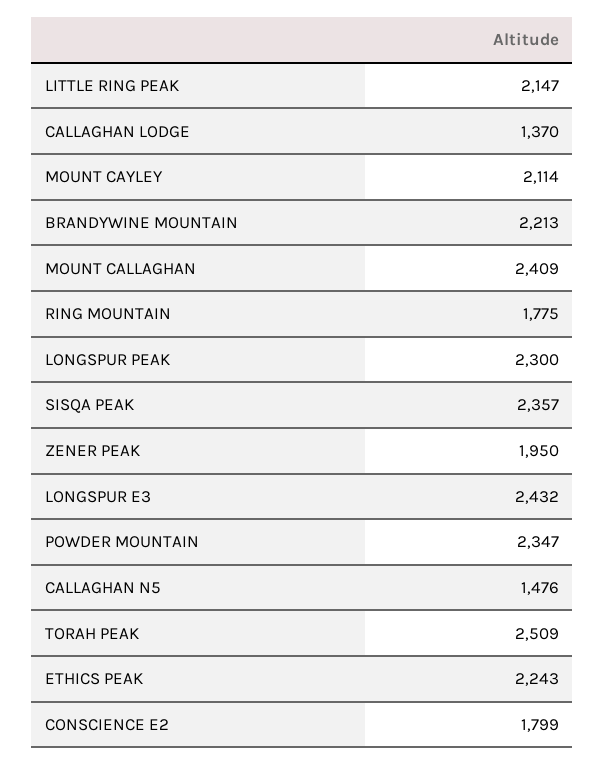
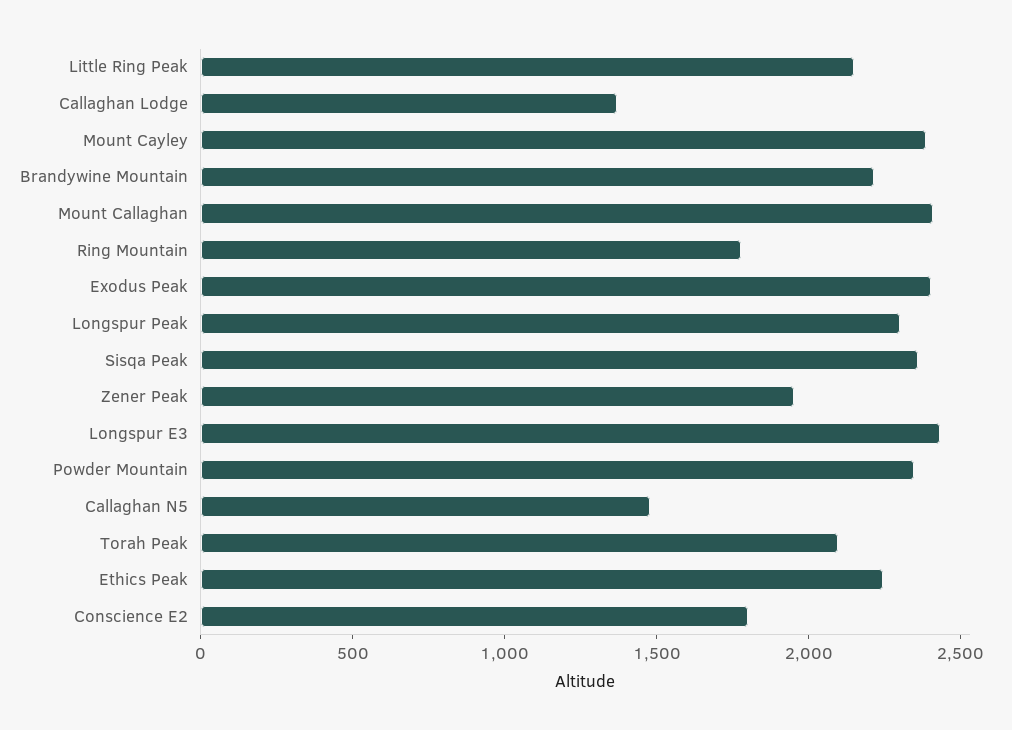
MOUNT CAYLEY: 2114 -> 2400
TORAH PEAK: 2509 -> 2100
Exodus Peak: none -> 2400

